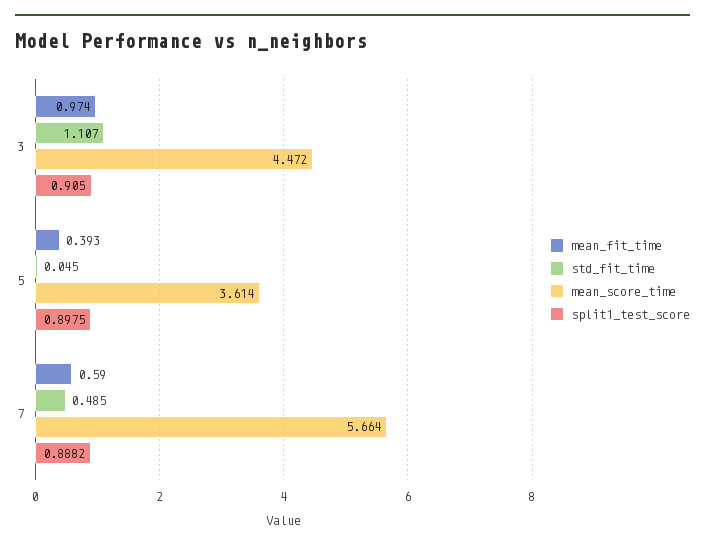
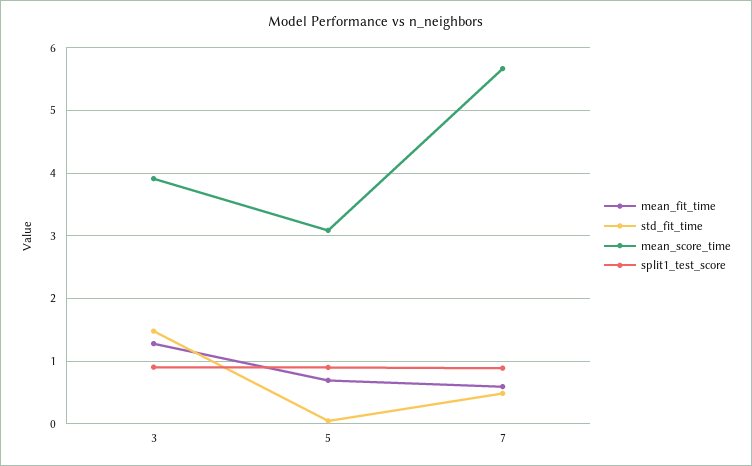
mean_fit_time, 3: 0.974 -> 1.3
std_fit_time, 3: 1.107 -> 1.5
mean_score_time, 3: 4.472 -> 3.9
mean_fit_time, 5: 0.393 -> 0.7
mean_score_time, 5: 3.614 -> 3.1

